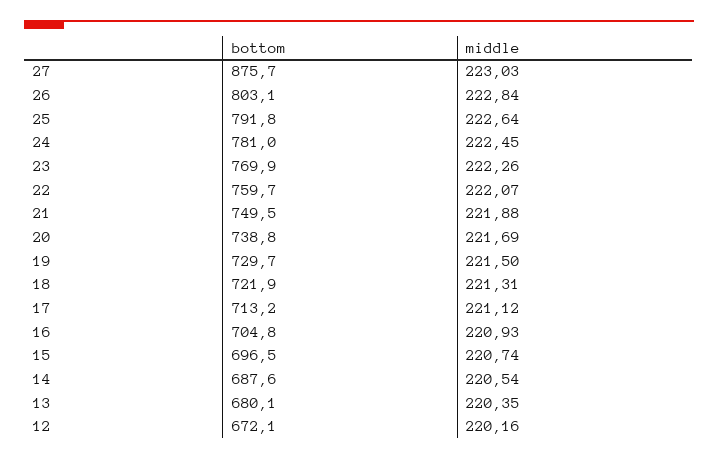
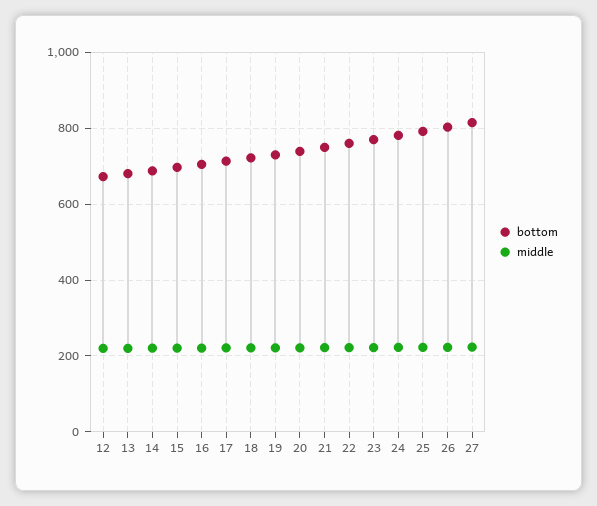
bottom, 27: 875.7 -> 820

